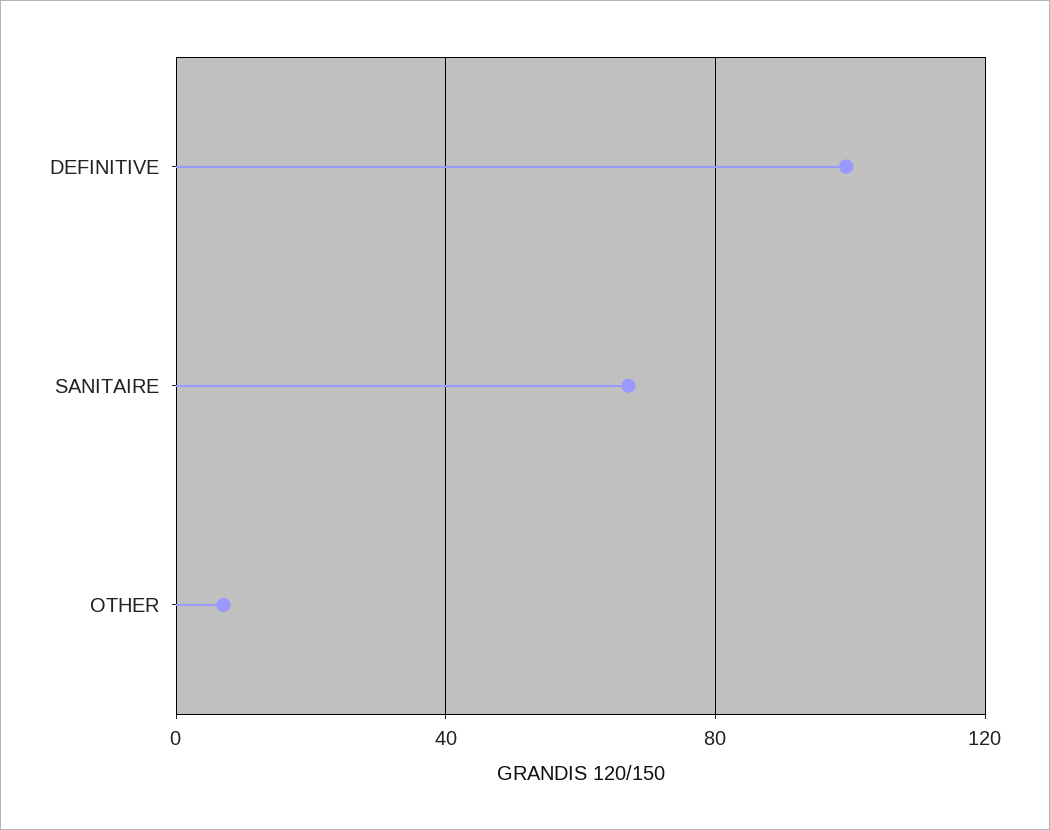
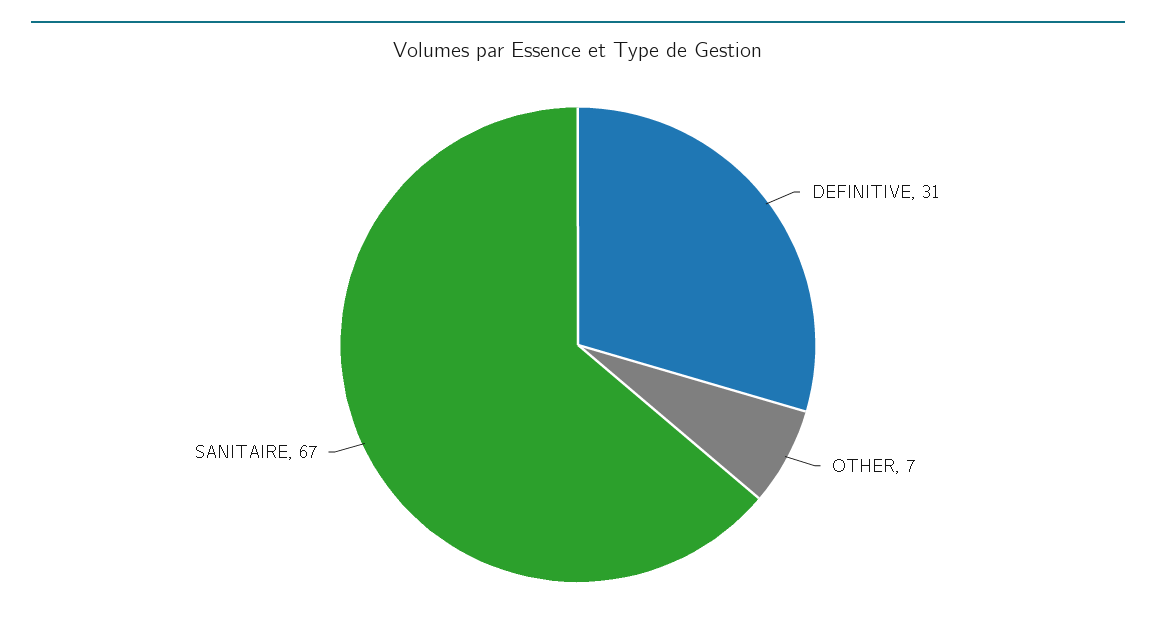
DEFINITIVE: 100 -> 31

